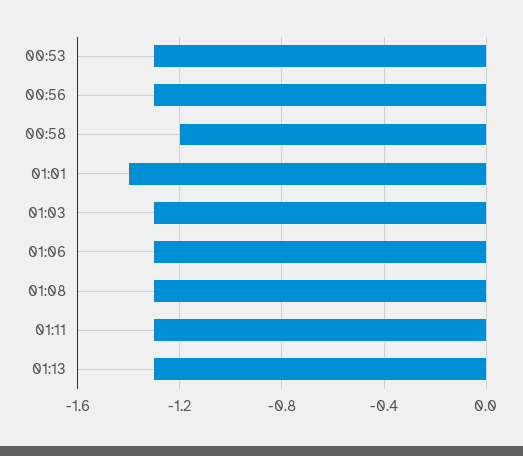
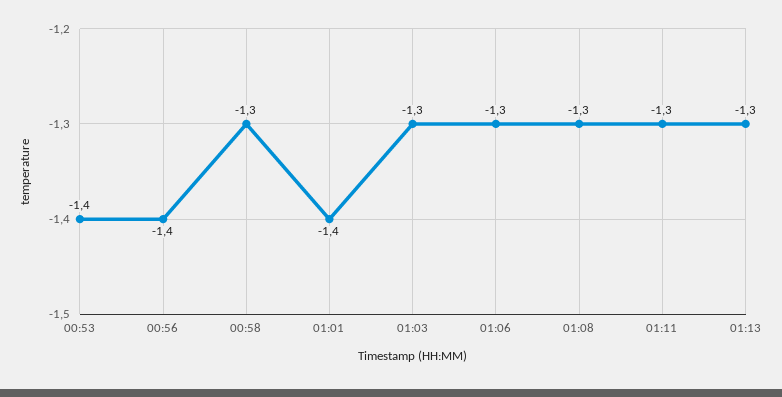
00:53: -1.3 -> -1.4
00:56: -1.3 -> -1.4
00:58: -1.2 -> -1.3

